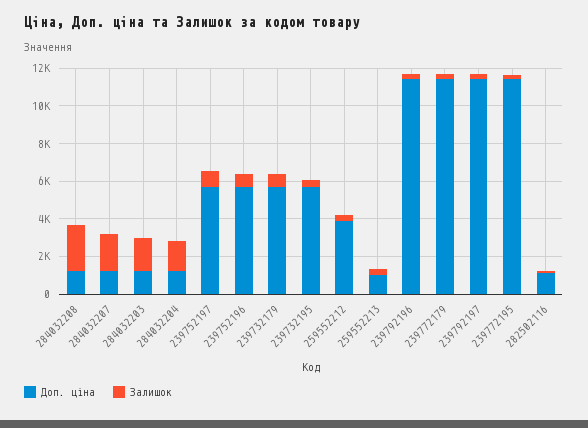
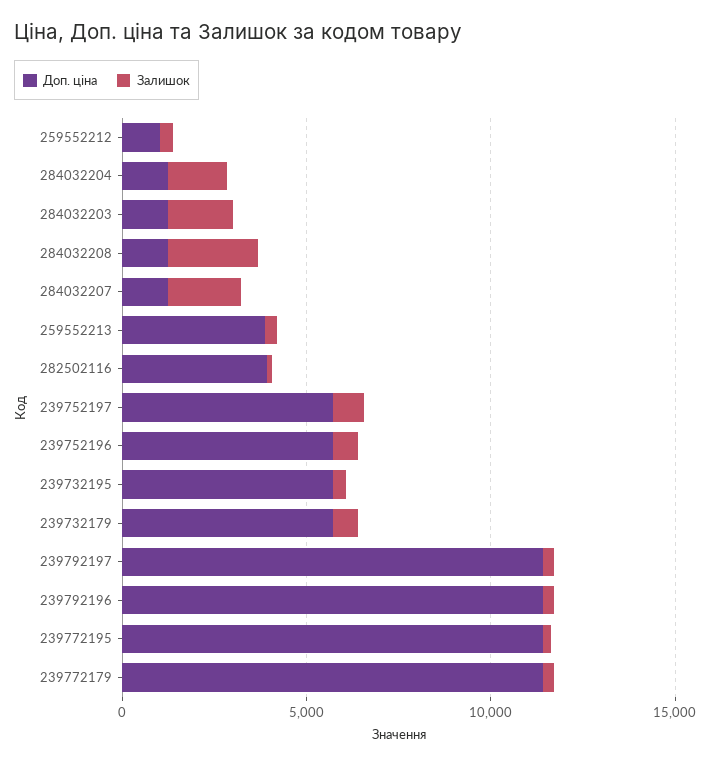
Доп. ціна, 259552212: 4000 -> 1000
Доп. ціна, 259552213: 1000 -> 4000
Доп. ціна, 282502116: 1000 -> 4000

